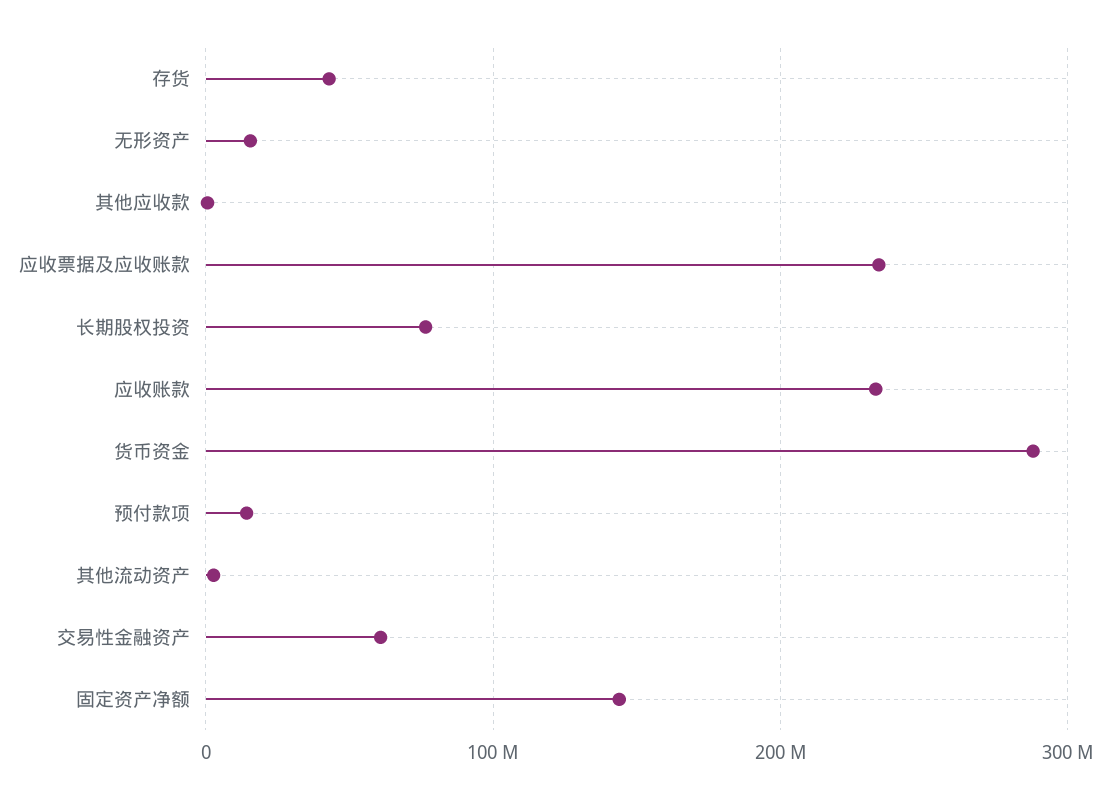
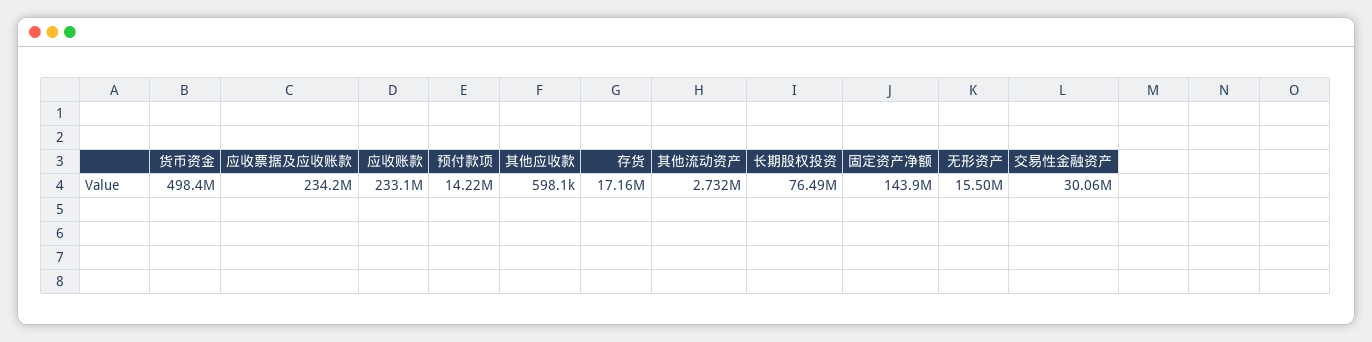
存货: 40000000 -> 17160000
货币资金: 290000000 -> 498400000
交易性金融资产: 60000000 -> 30060000

